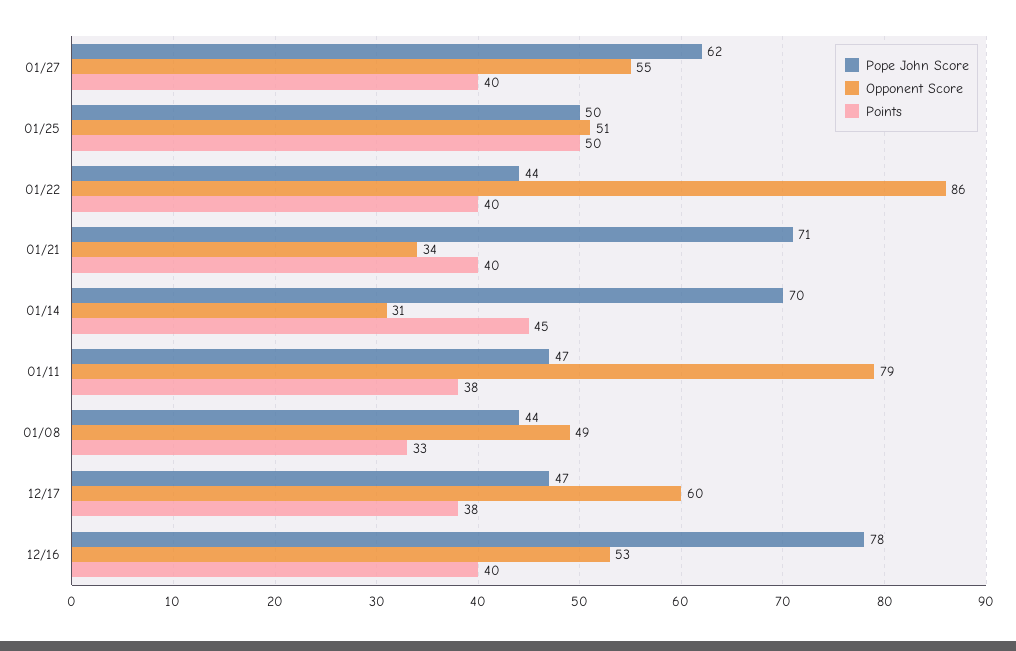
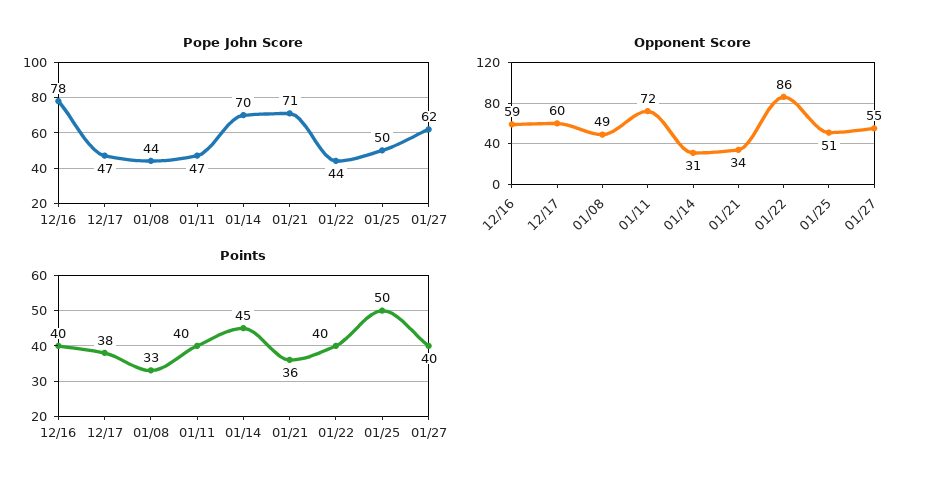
Points, 01/21: 40 -> 36
Opponent Score, 01/11: 79 -> 72
Points, 01/11: 38 -> 40
Opponent Score, 12/16: 53 -> 59

